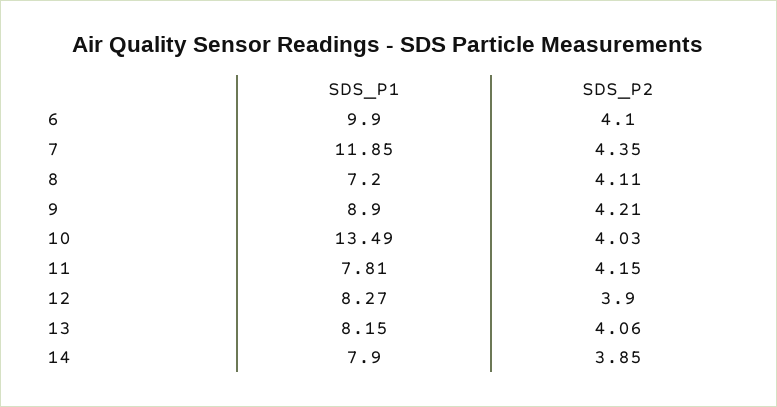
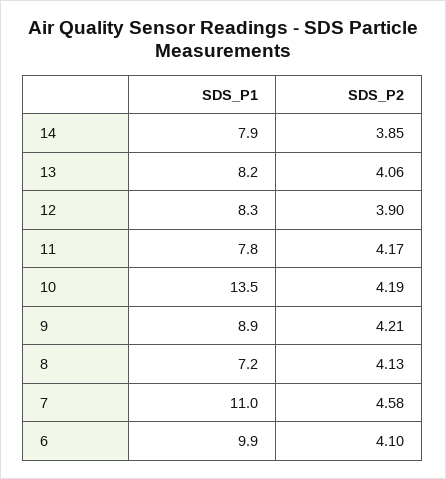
SDS_P1, 7: 11.85 -> 11
SDS_P2, 7: 4.35 -> 4.58
SDS_P2, 8: 4.11 -> 4.13
SDS_P2, 10: 4.03 -> 4.19
SDS_P2, 11: 4.15 -> 4.17

